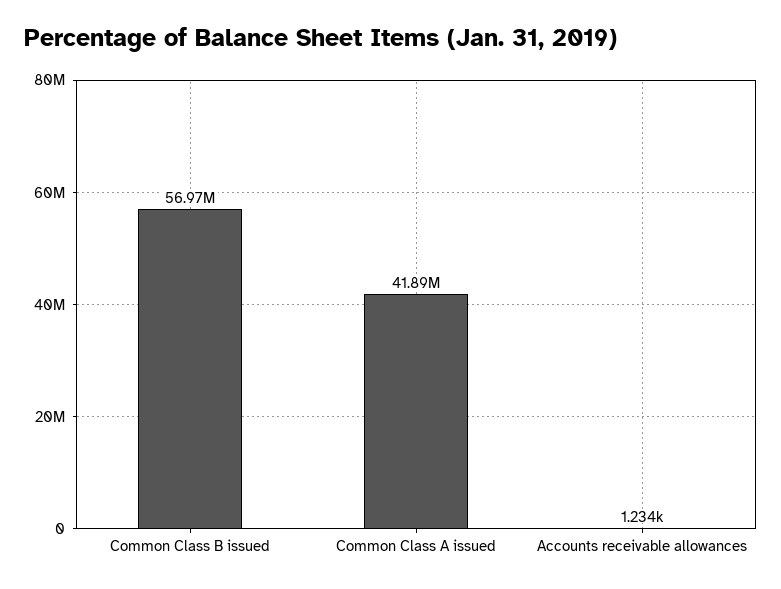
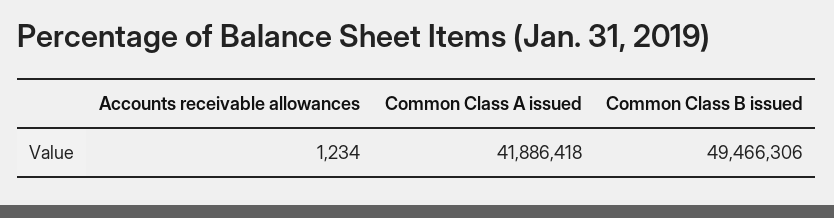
Common Class B issued: 56970000 -> 49466306

